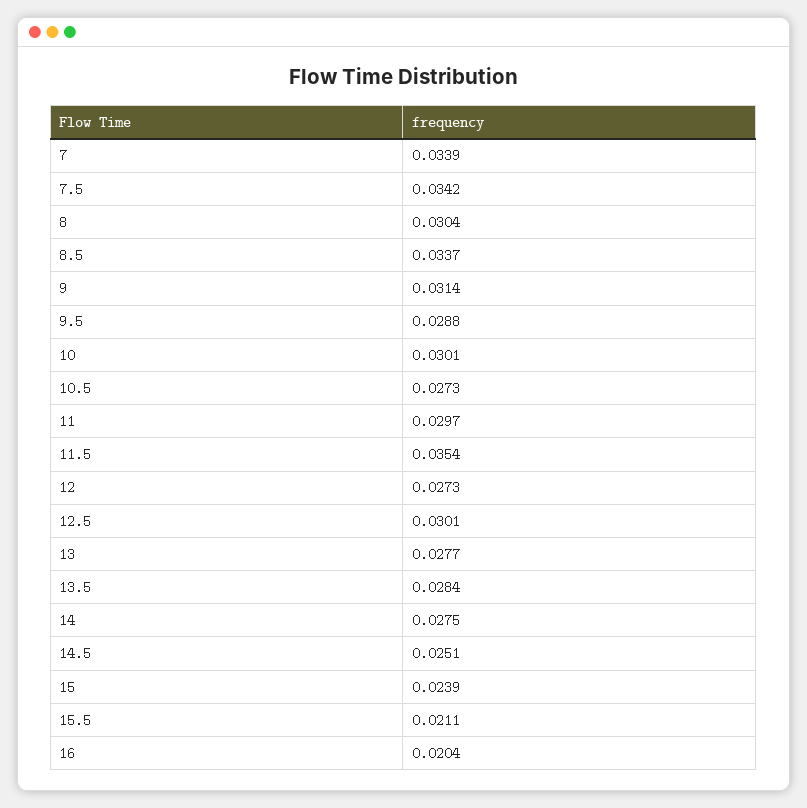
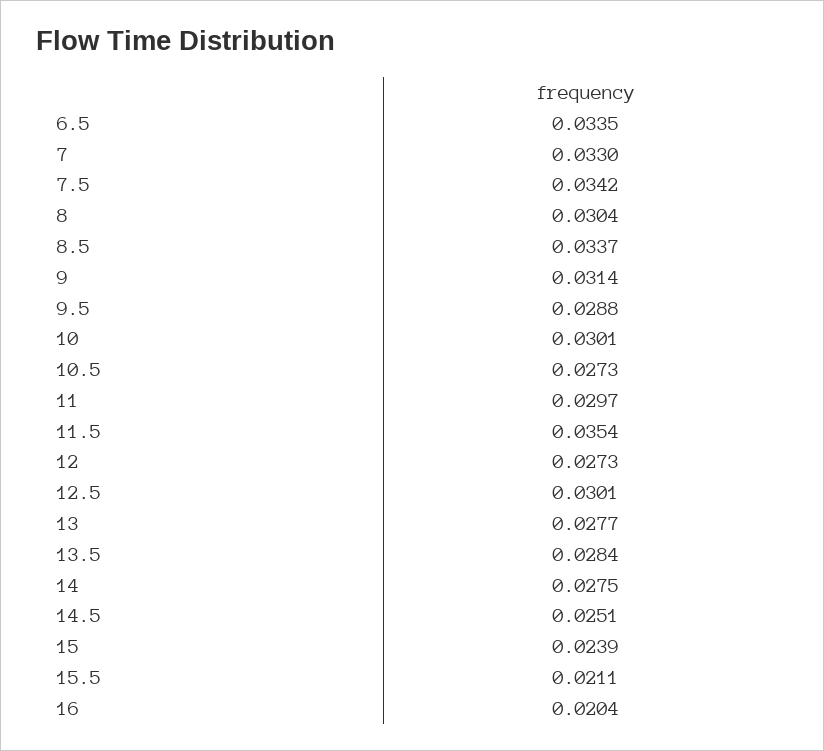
7: 0.0339 -> 0.033
6.5: none -> 0.0335

